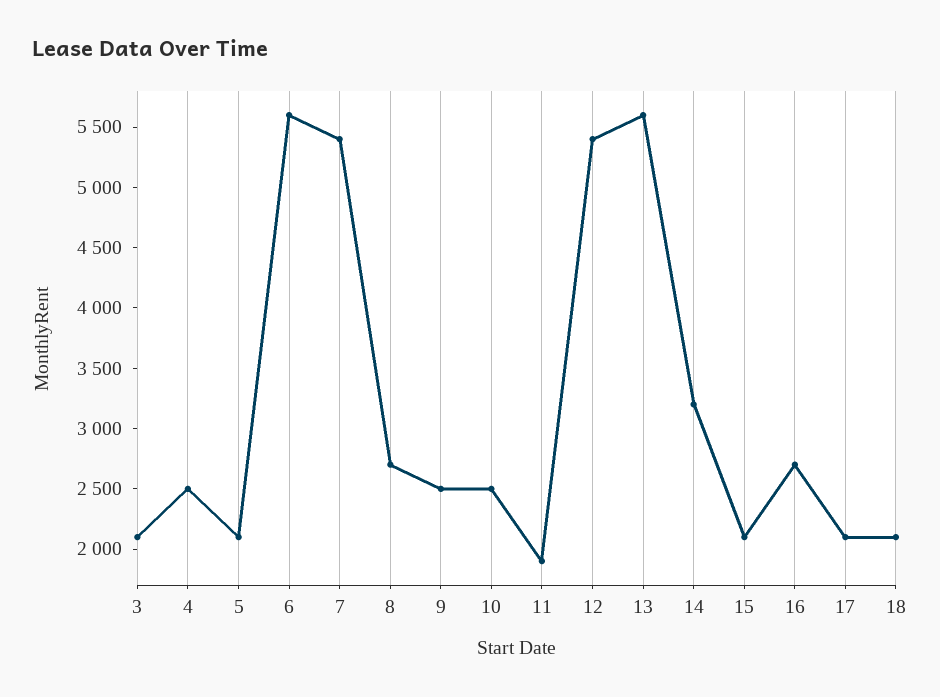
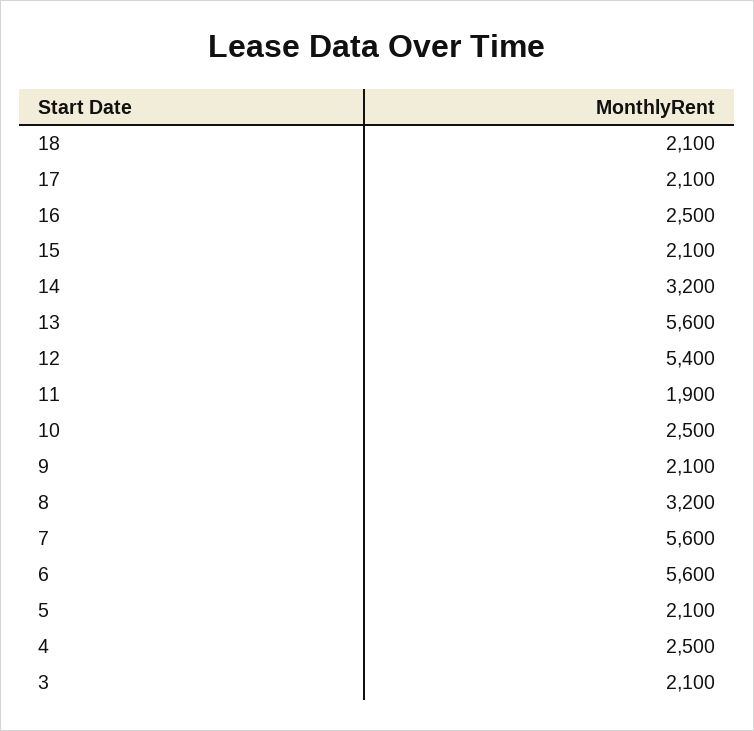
7: 5400 -> 5600
8: 2700 -> 3200
9: 2500 -> 2100
16: 2700 -> 2500

